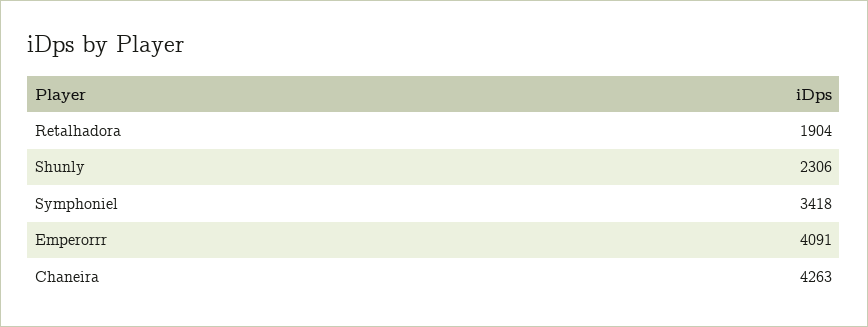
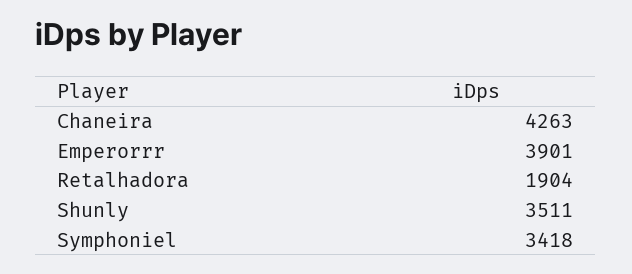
Shunly: 2306 -> 3511
Emperorrr: 4091 -> 3901

